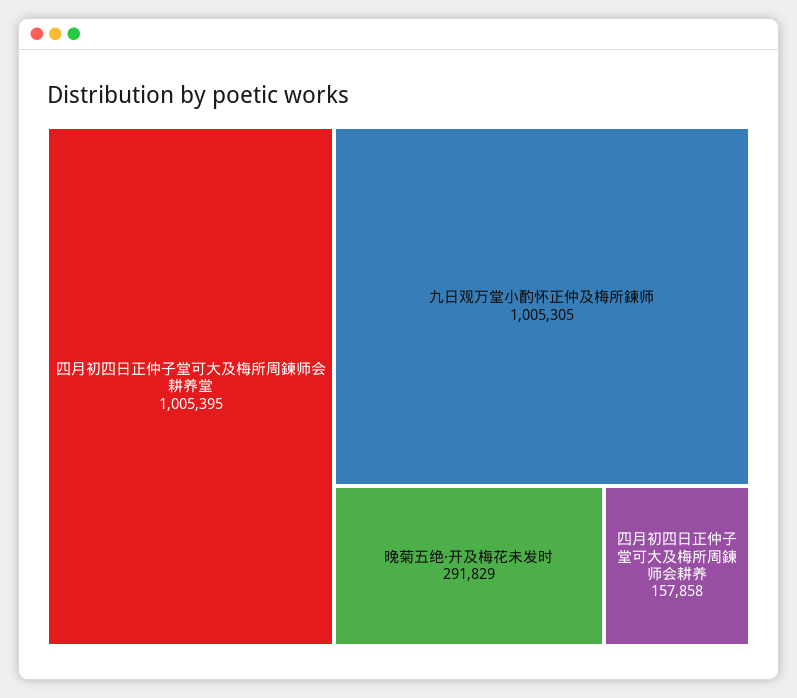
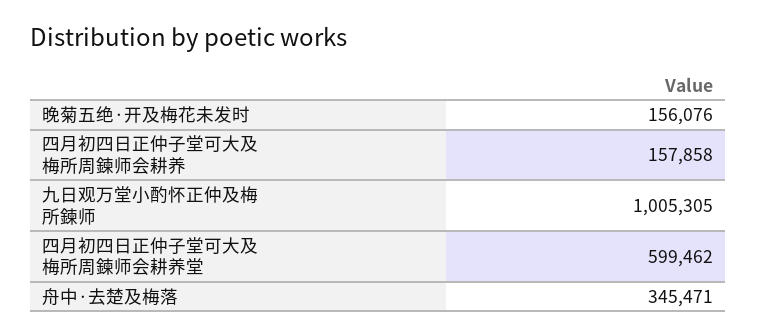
四月初四日正仲子堂可大及梅所周鍊师会耕养堂: 1005395 -> 599462
晚菊五绝·开及梅花未发时: 291829 -> 156076
舟中·去楚及梅落: none -> 345471

